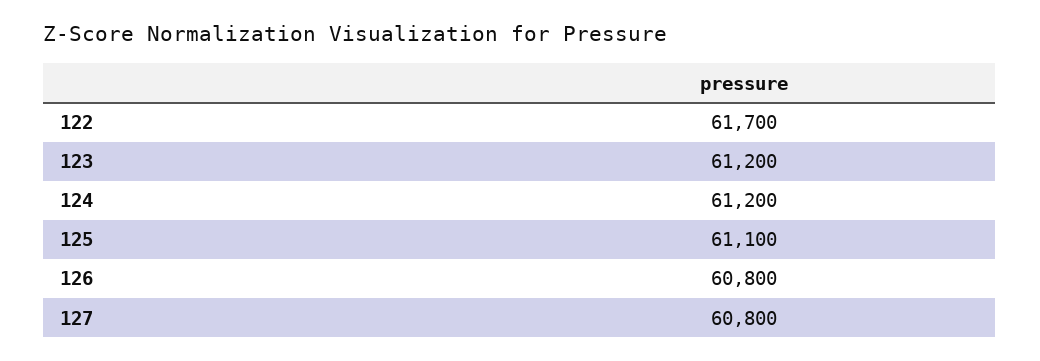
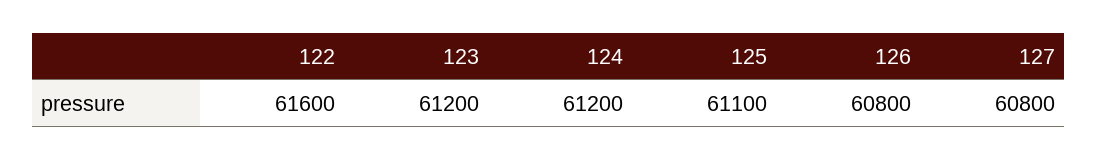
122: 61700 -> 61600

